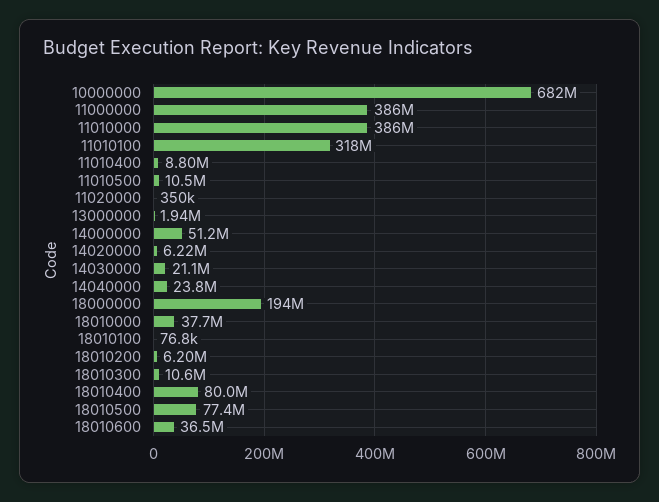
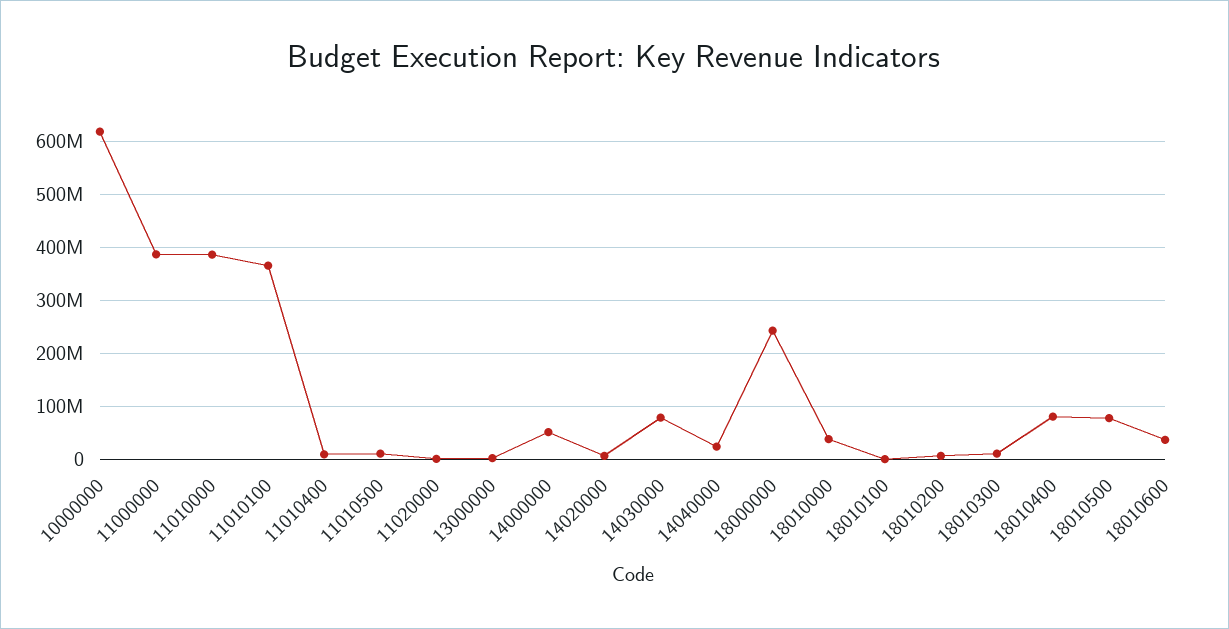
10000000: 682000000 -> 620000000
11010100: 318000000 -> 360000000
14030000: 21100000 -> 80000000
18000000: 194000000 -> 240000000

